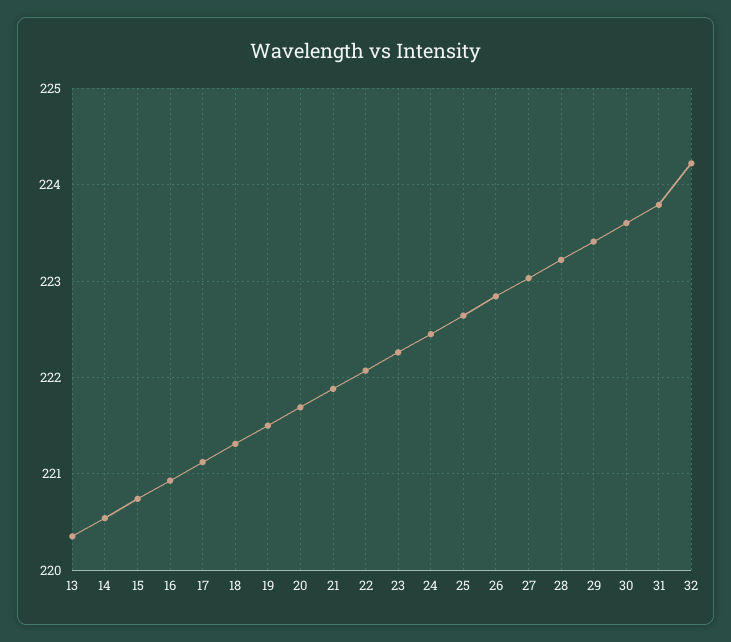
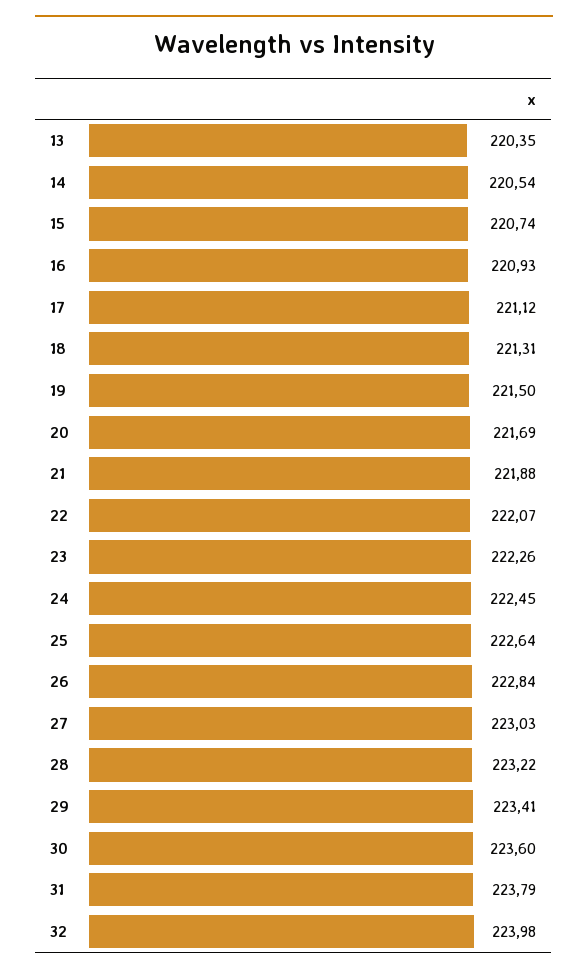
32: 224.2 -> 223.98

